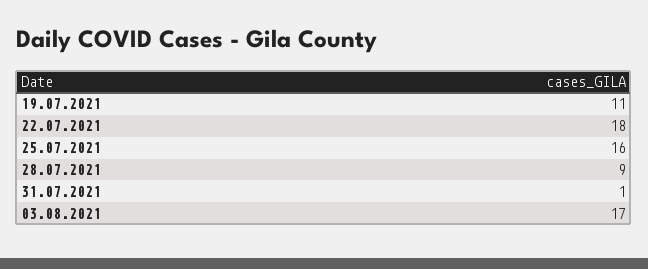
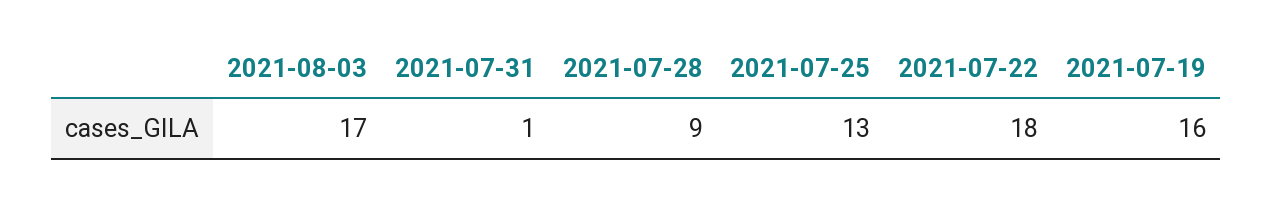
19.07.2021: 11 -> 16
25.07.2021: 16 -> 13

